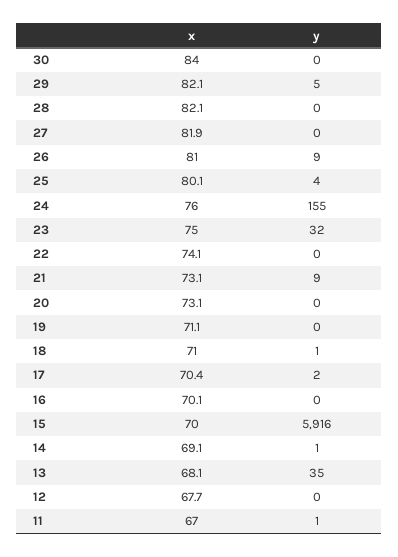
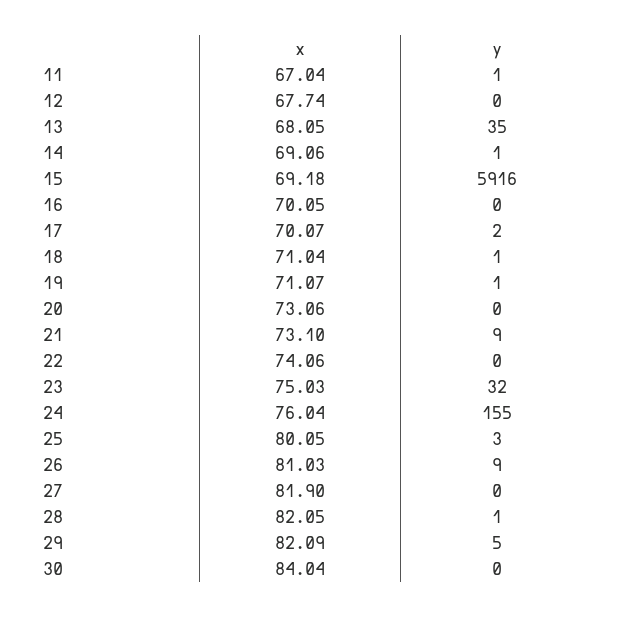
y, 28: 0 -> 1
y, 25: 4 -> 3
y, 19: 0 -> 1
x, 17: 70.4 -> 70.07
x, 15: 70 -> 69.18

